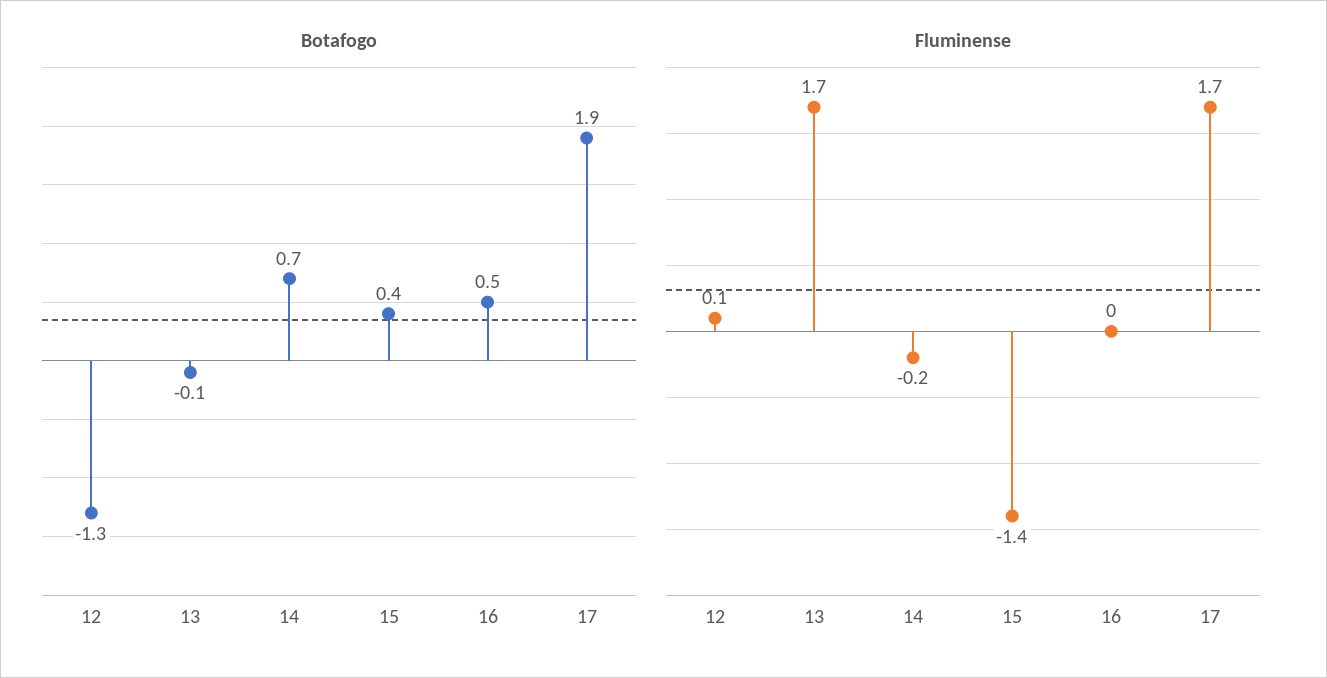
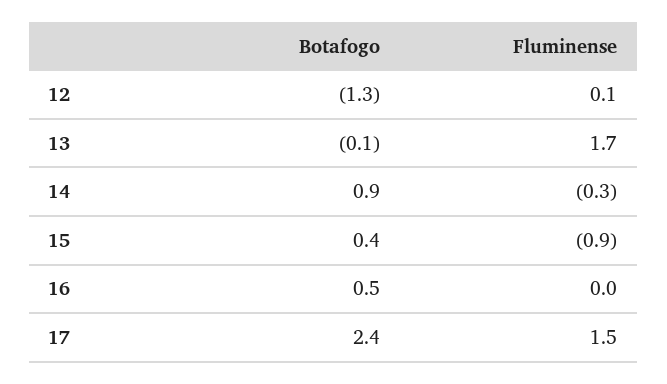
Botafogo, 14: 0.7 -> 0.9
Botafogo, 17: 1.9 -> 2.4
Fluminense, 14: -0.2 -> -0.3
Fluminense, 15: -1.4 -> -0.9
Fluminense, 17: 1.7 -> 1.5

